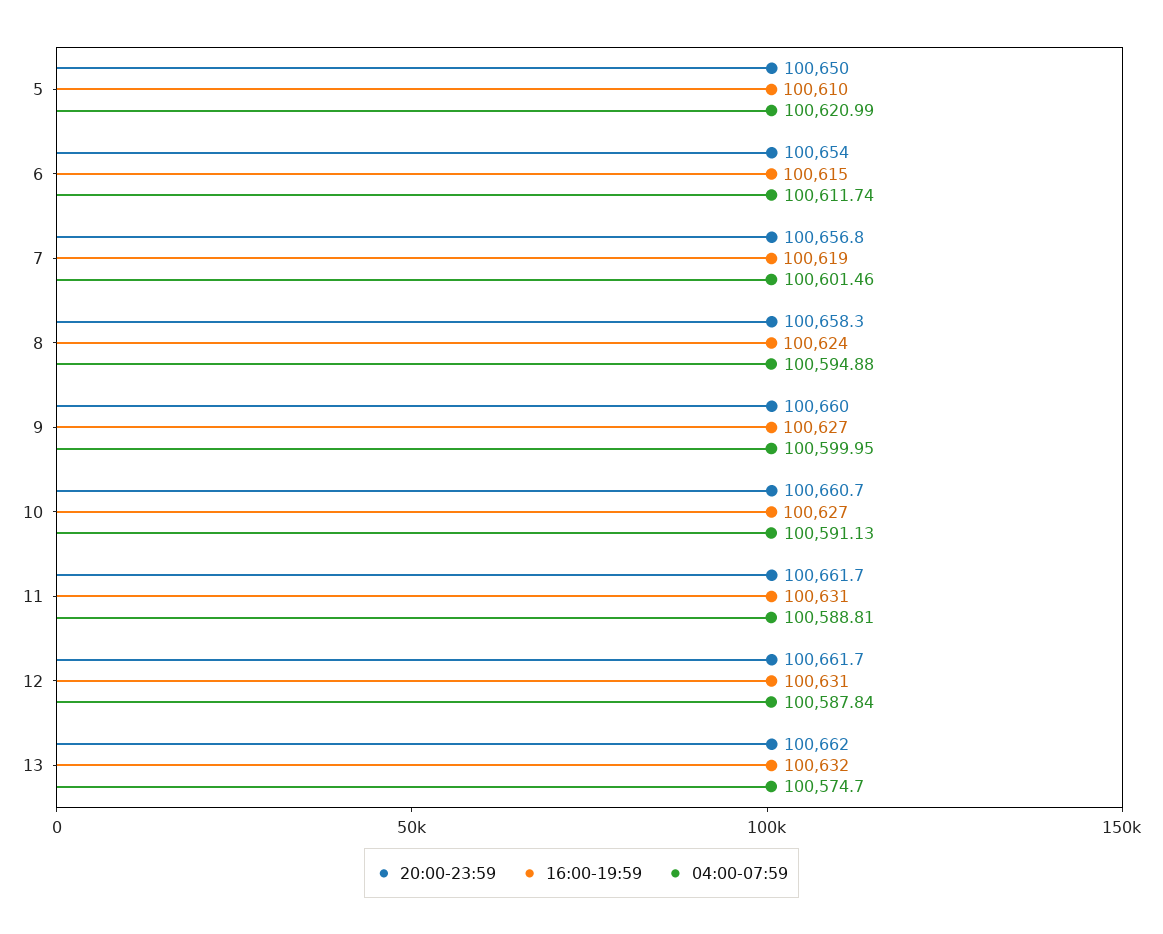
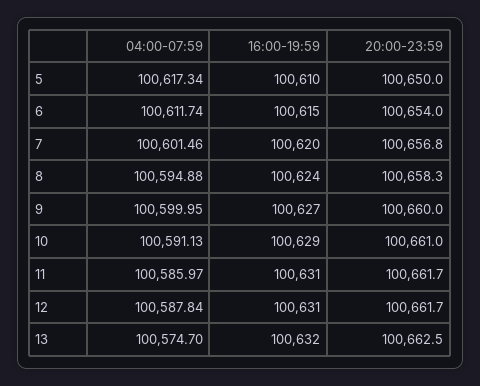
04:00-07:59, 5: 100620.99 -> 100617.34
16:00-19:59, 7: 100619 -> 100620
20:00-23:59, 10: 100660.7 -> 100661
16:00-19:59, 10: 100627 -> 100629
04:00-07:59, 11: 100588.81 -> 100585.97
20:00-23:59, 13: 100662 -> 100662.5

